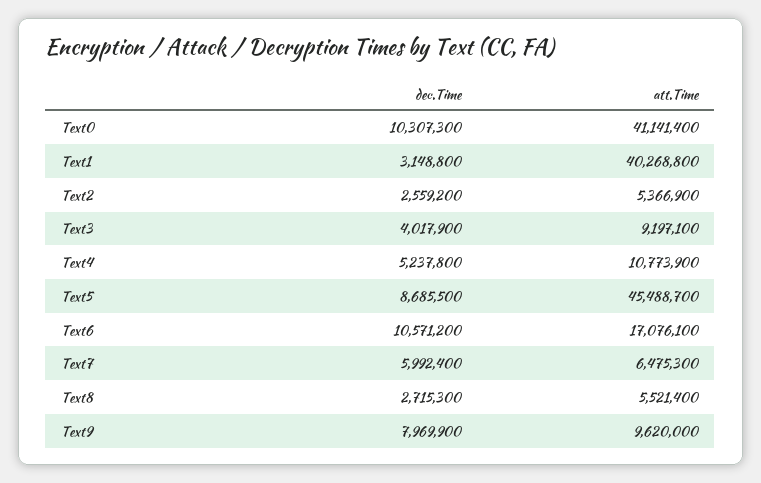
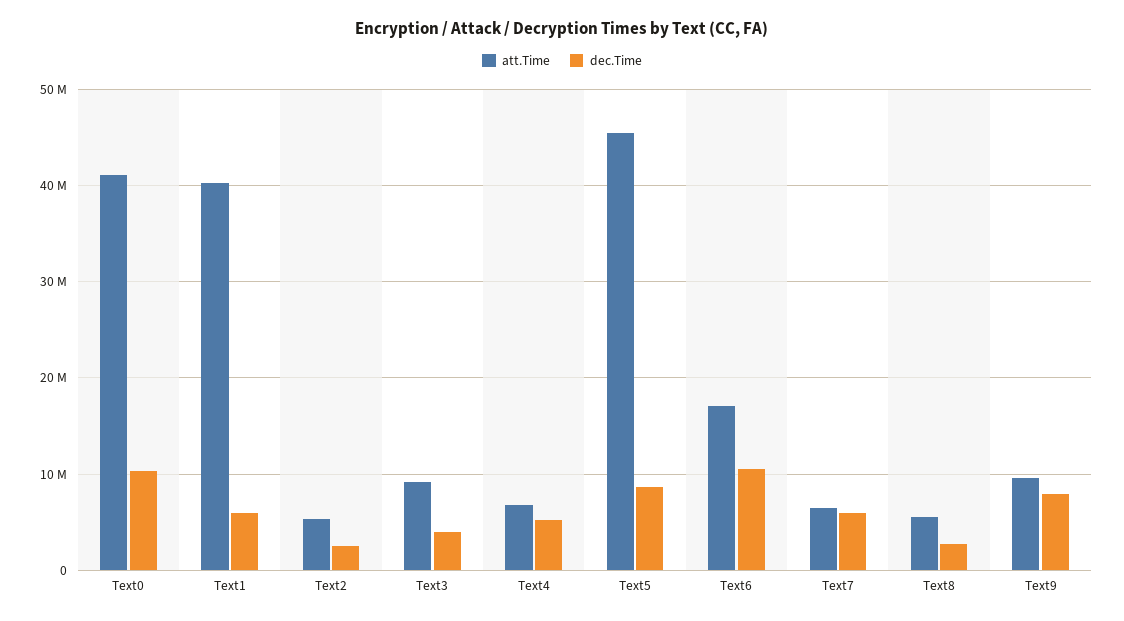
dec.Time, Text1: 3148800 -> 6000000
att.Time, Text4: 10773900 -> 7000000

